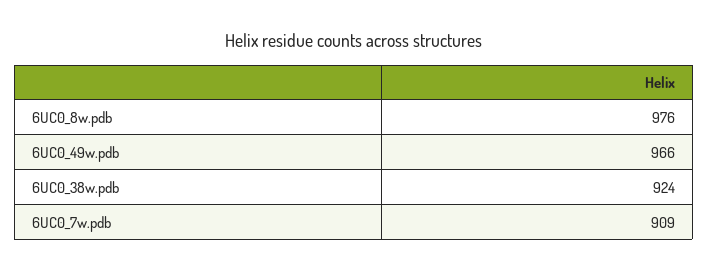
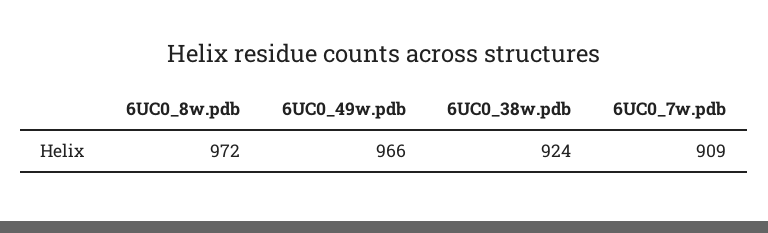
6UC0_8w.pdb: 976 -> 972

